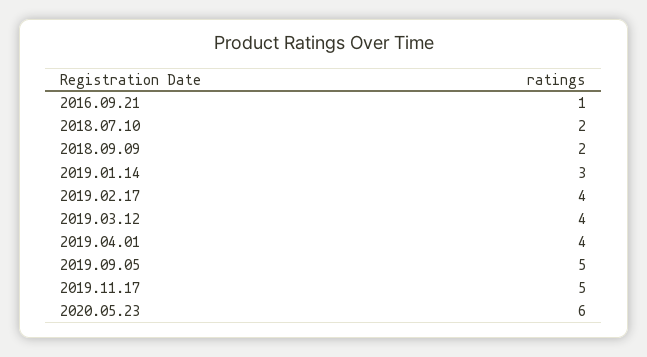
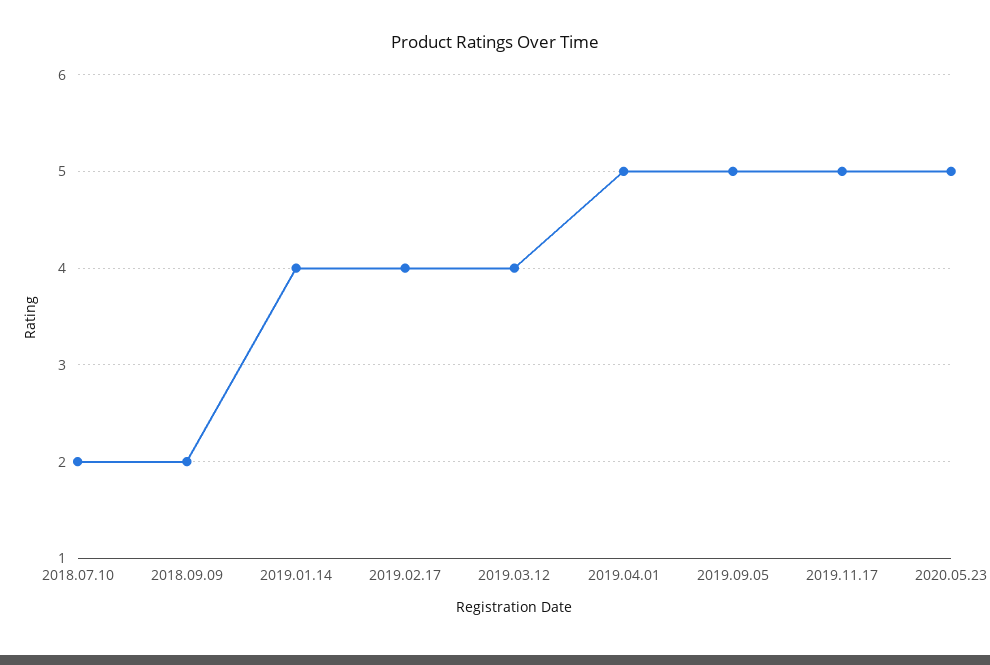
2016.09.21: 1 -> none
2019.01.14: 3 -> 4
2019.04.01: 4 -> 5
2020.05.23: 6 -> 5

